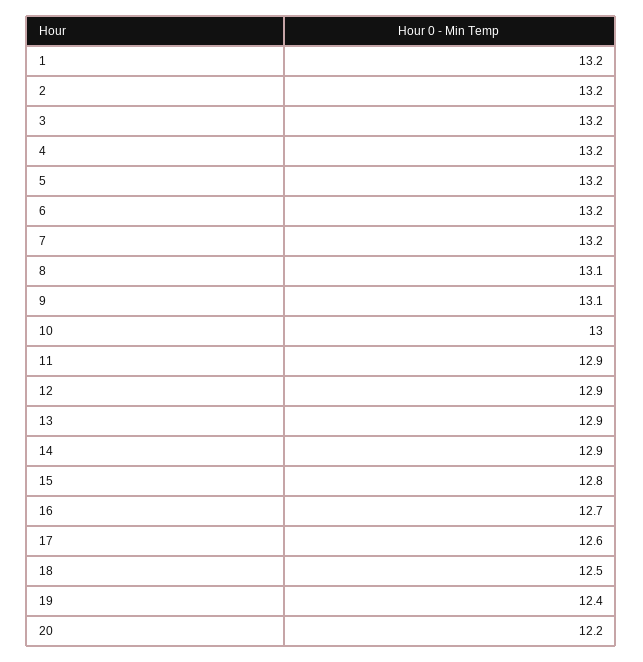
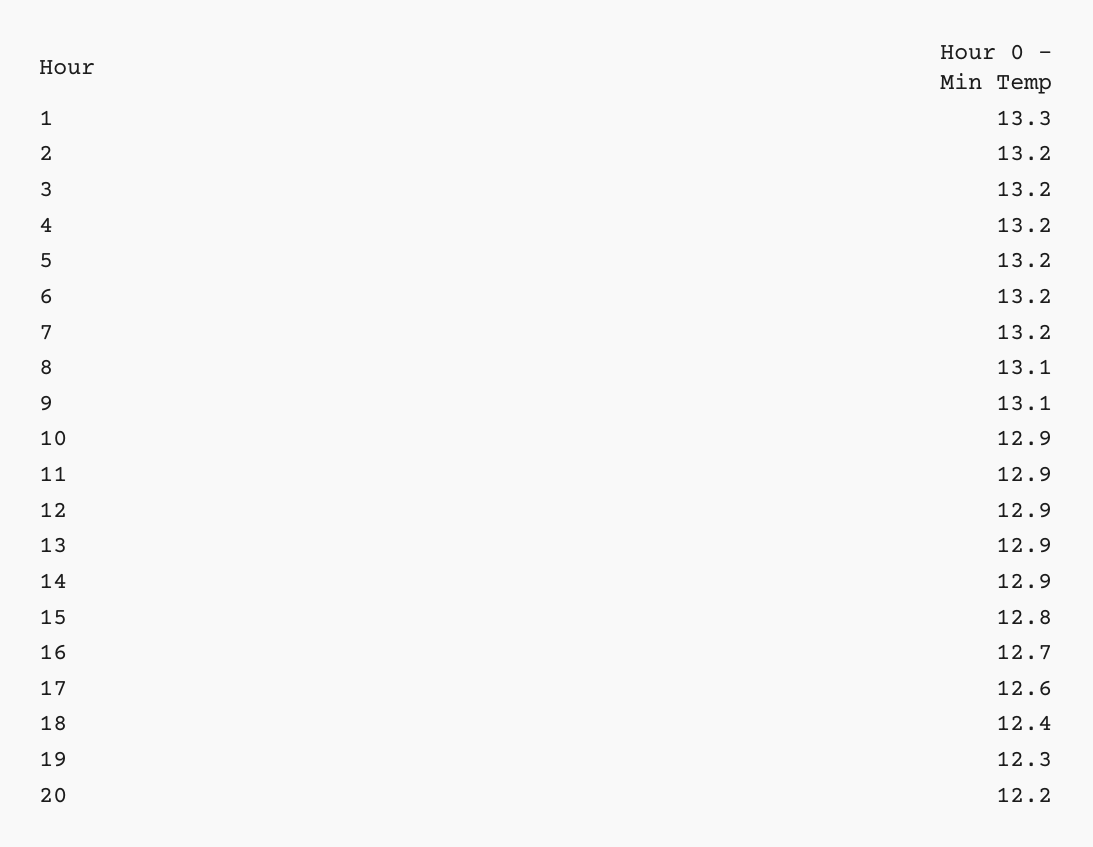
1: 13.2 -> 13.3
10: 13 -> 12.9
18: 12.5 -> 12.4
19: 12.4 -> 12.3

